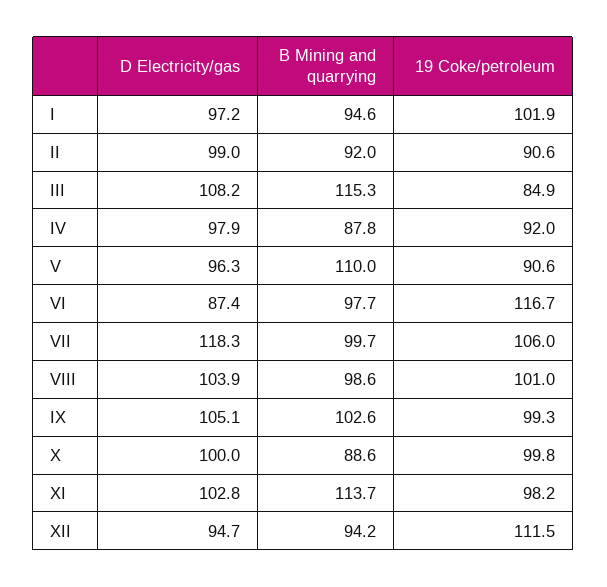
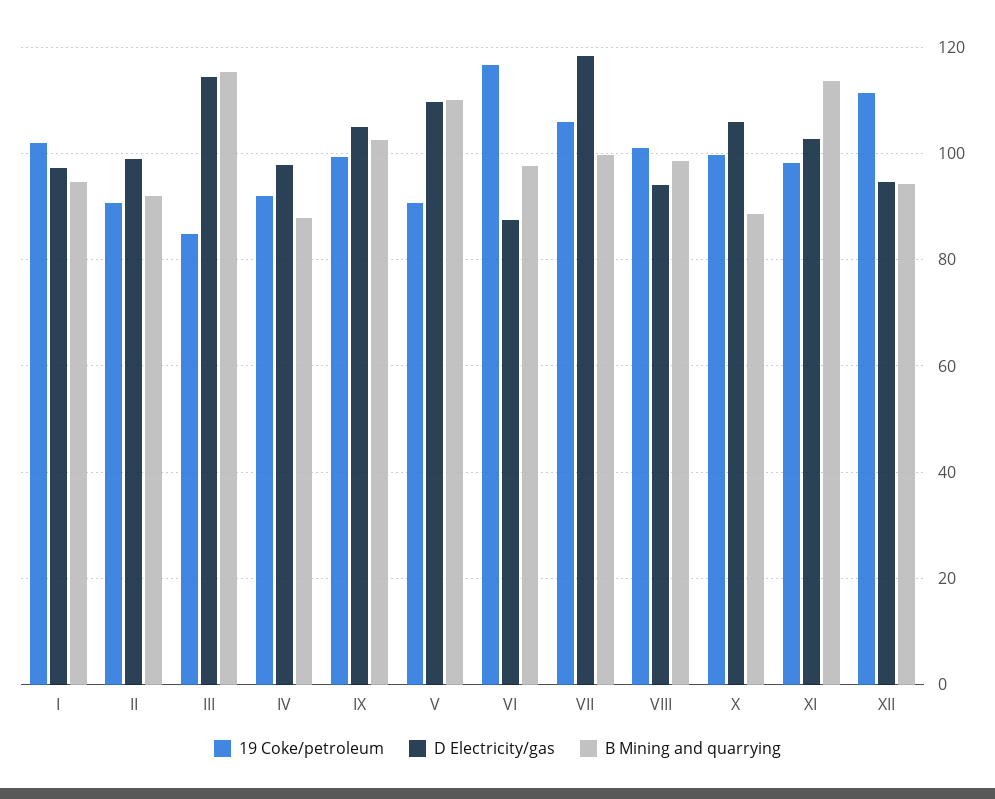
D Electricity/gas, III: 108.2 -> 114
D Electricity/gas, V: 96.3 -> 110
D Electricity/gas, VIII: 103.9 -> 94
D Electricity/gas, X: 100 -> 106

